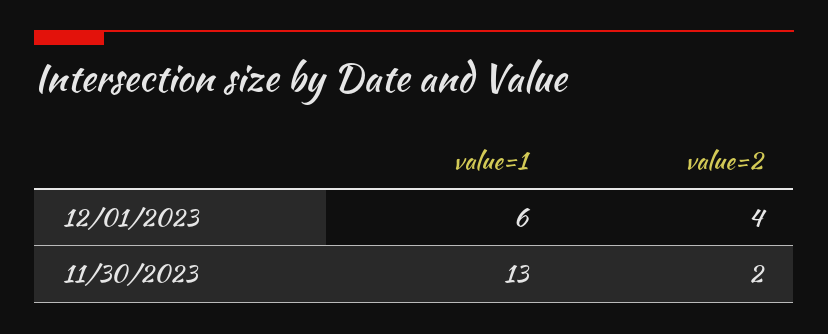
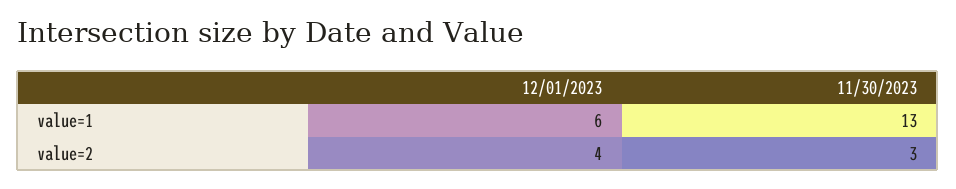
value=2, 11/30/2023: 2 -> 3

